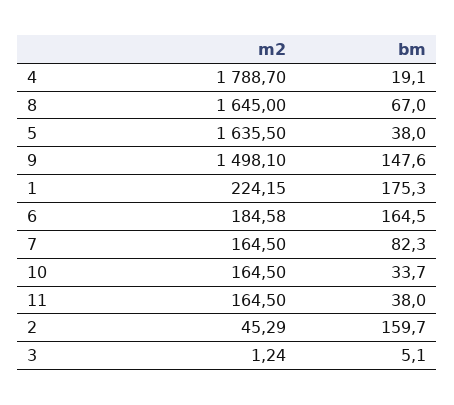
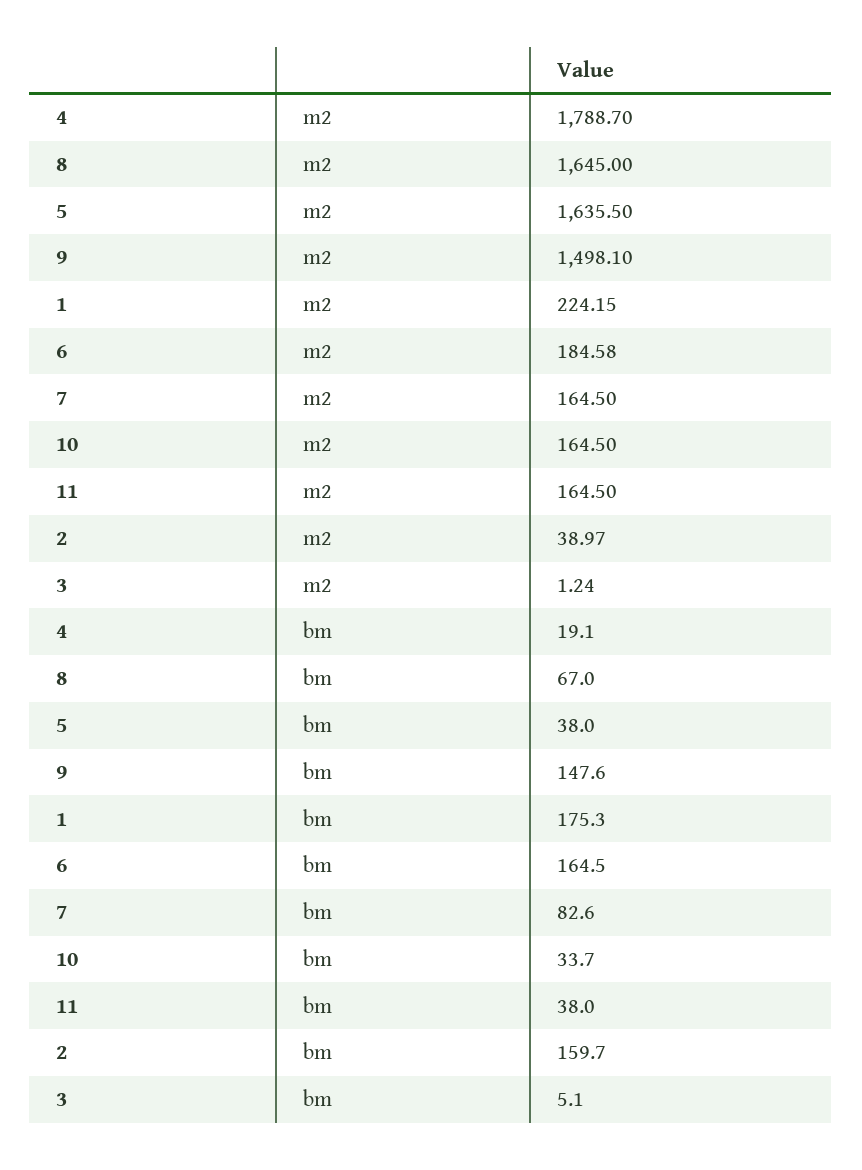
bm, 7: 82.3 -> 82.6
m2, 2: 45.29 -> 38.97

